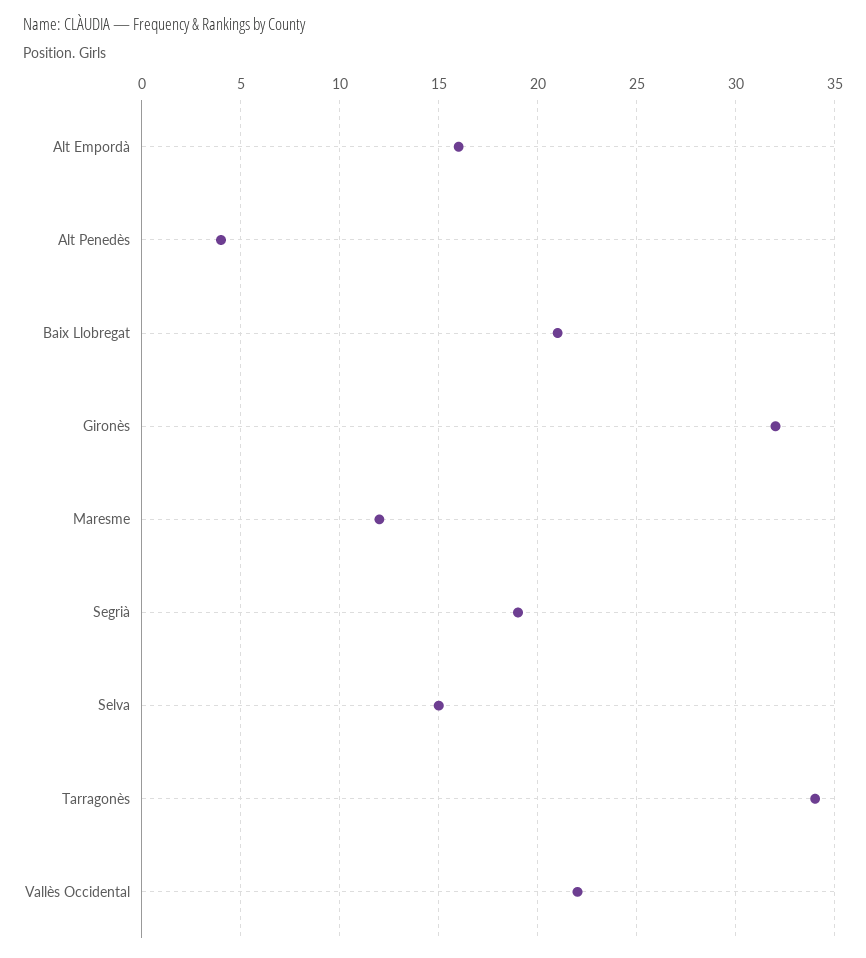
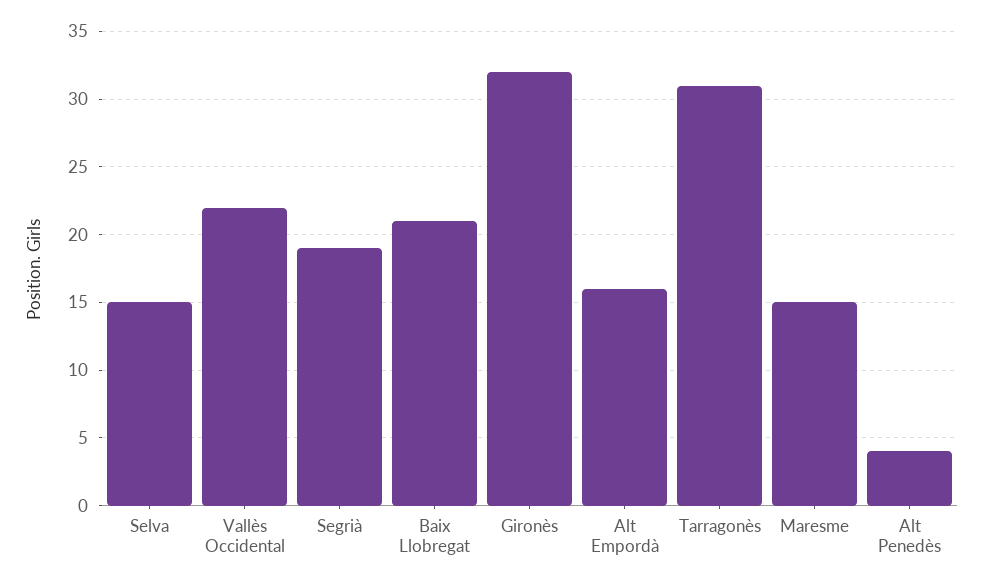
Maresme: 12 -> 15
Tarragonès: 34 -> 31

